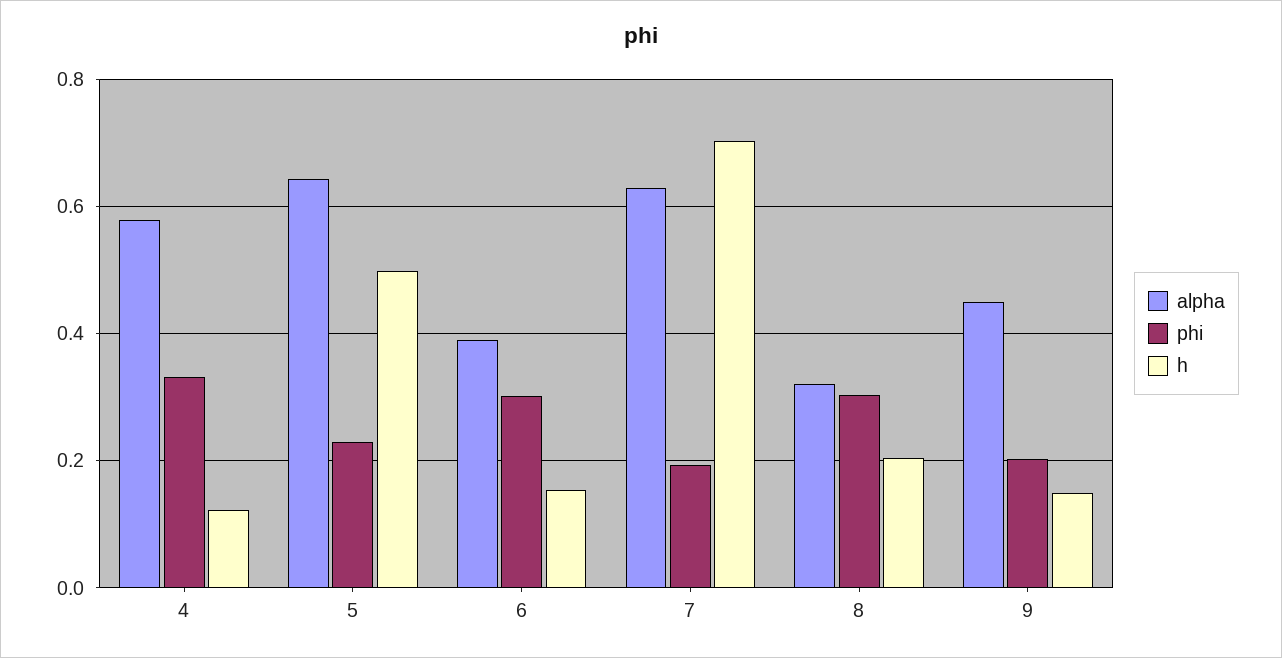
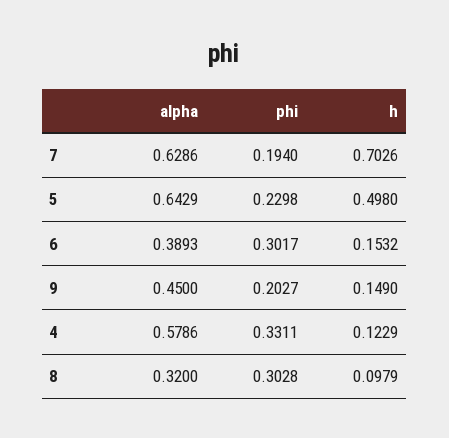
h, 8: 0.2 -> 0.0979

